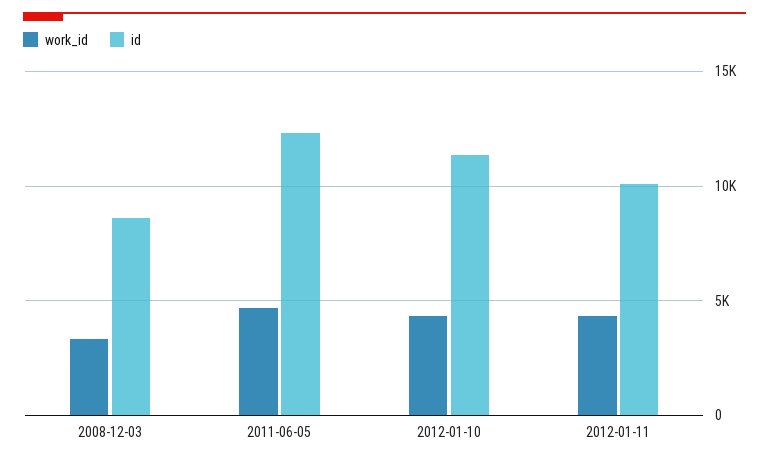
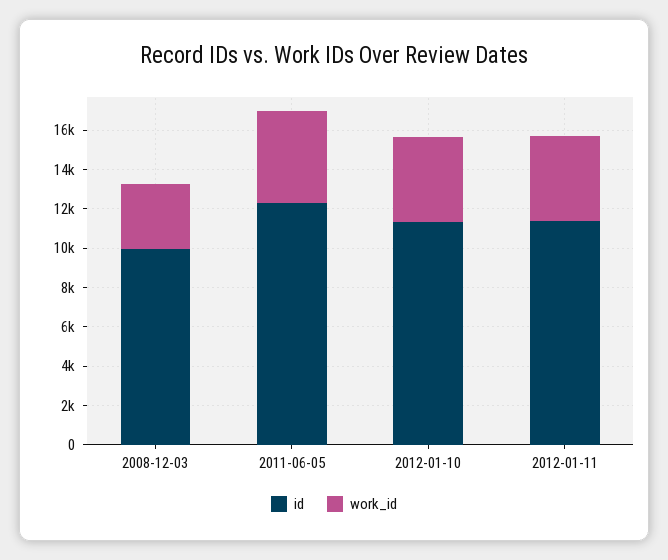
id, 2008-12-03: 8500 -> 10000
id, 2012-01-11: 10000 -> 11500

